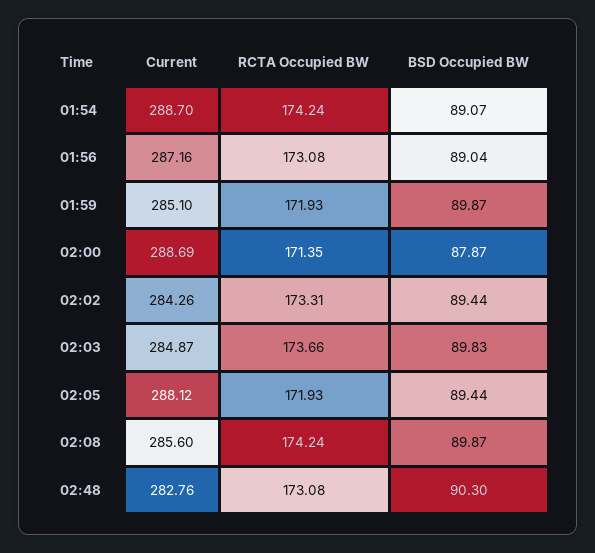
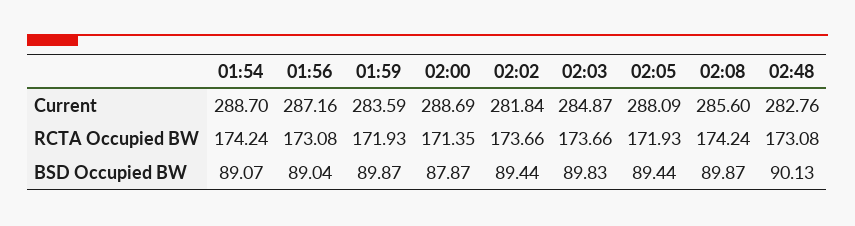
Current, 01:59: 285.1 -> 283.59
Current, 02:02: 284.26 -> 281.84
RCTA Occupied BW, 02:02: 173.31 -> 173.66
Current, 02:05: 288.12 -> 288.09
BSD Occupied BW, 02:48: 90.3 -> 90.13

